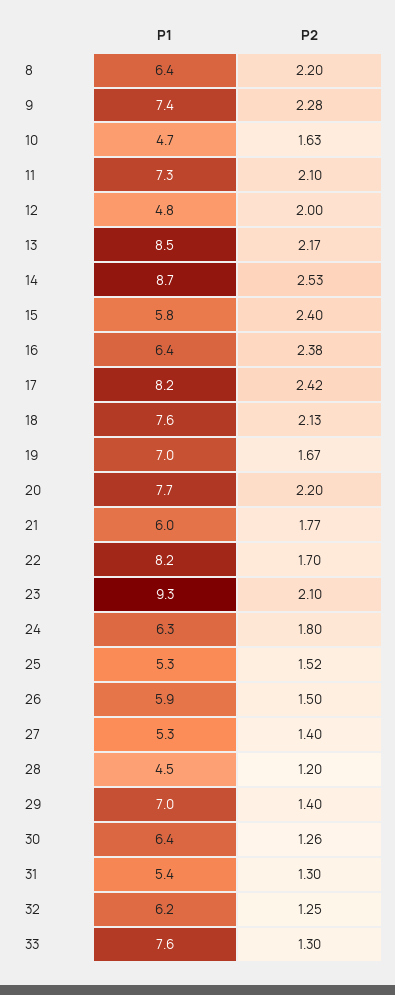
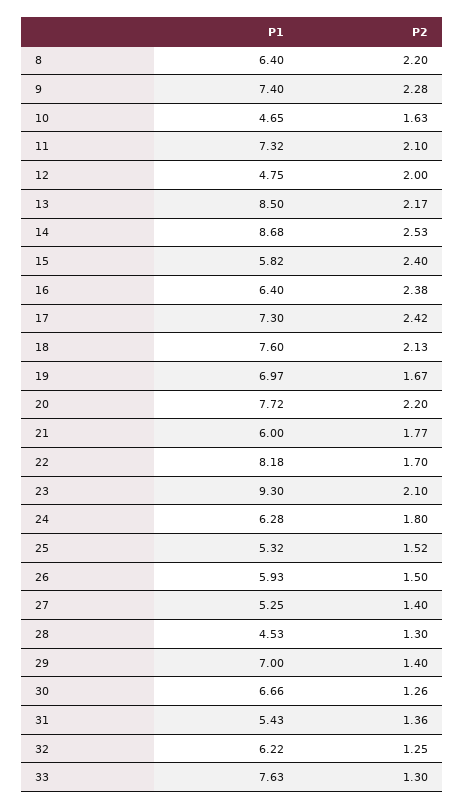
P1, 17: 8.2 -> 7.3
P2, 28: 1.2 -> 1.3
P1, 30: 6.4 -> 6.66
P2, 31: 1.3 -> 1.36

